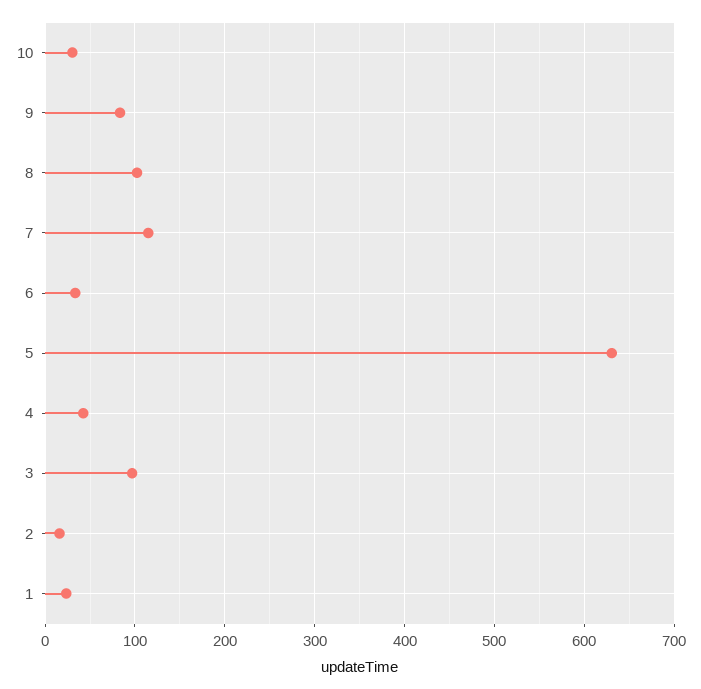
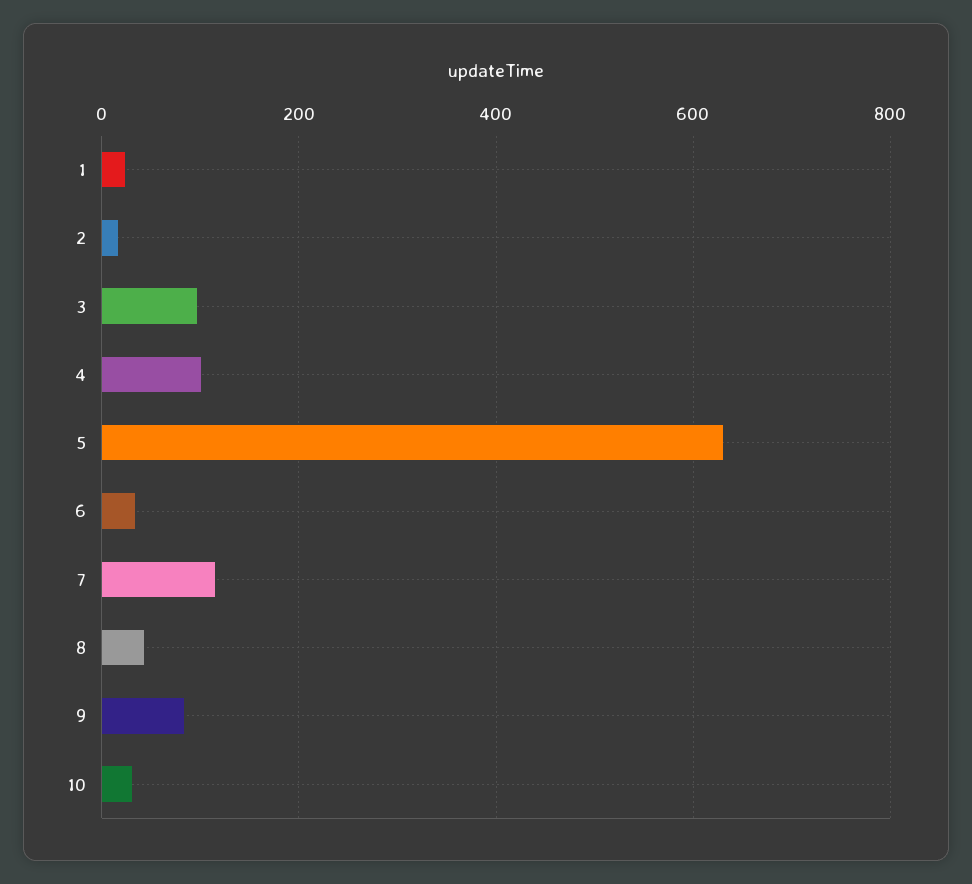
8: 100 -> 40
4: 40 -> 100

